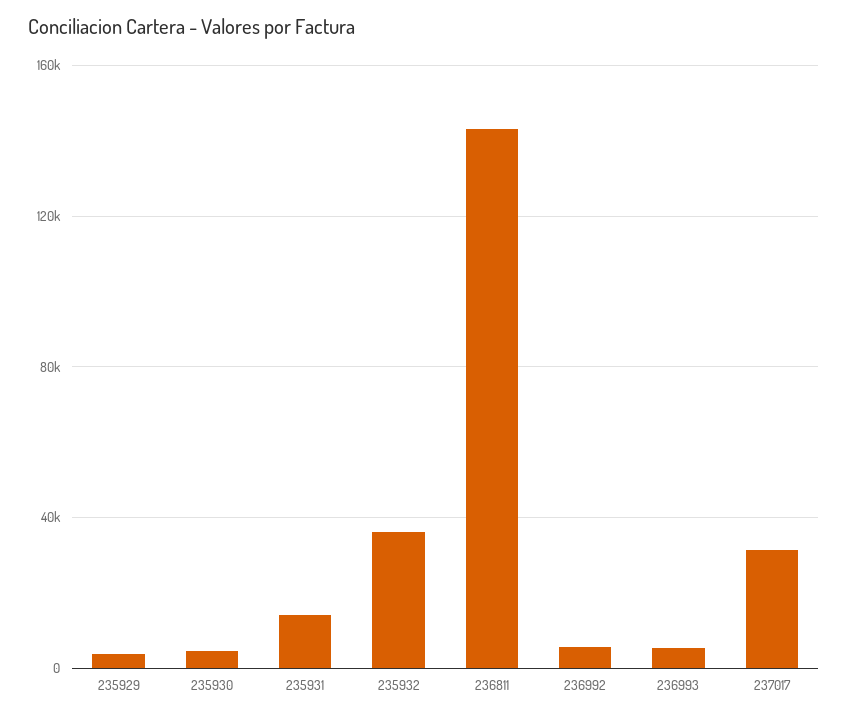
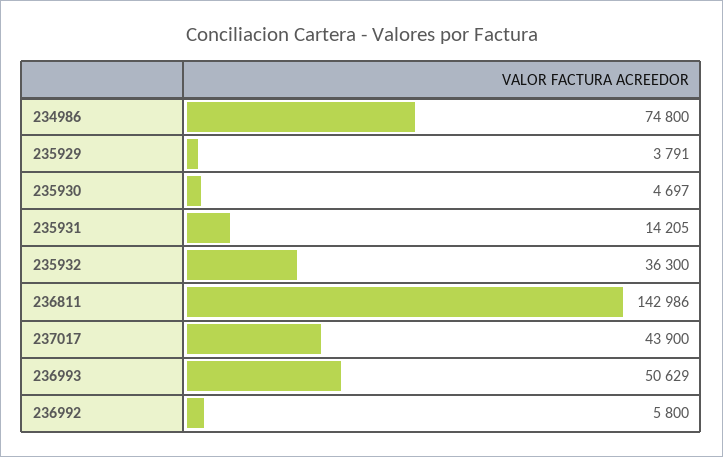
236993: 5000 -> 50629
237017: 30000 -> 43900
234986: none -> 74800

